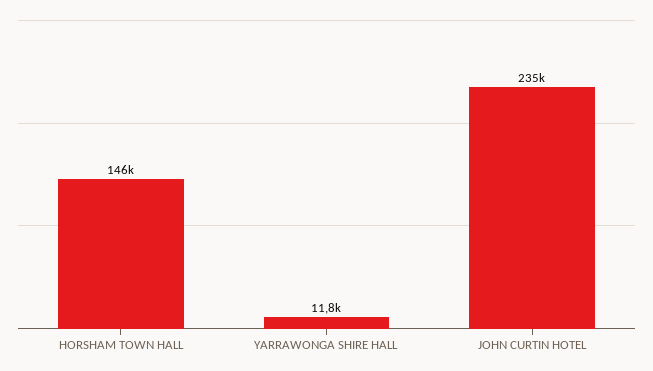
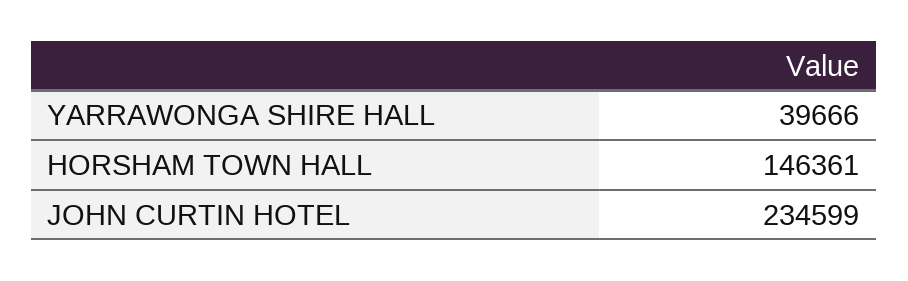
YARRAWONGA SHIRE HALL: 11800 -> 39666

